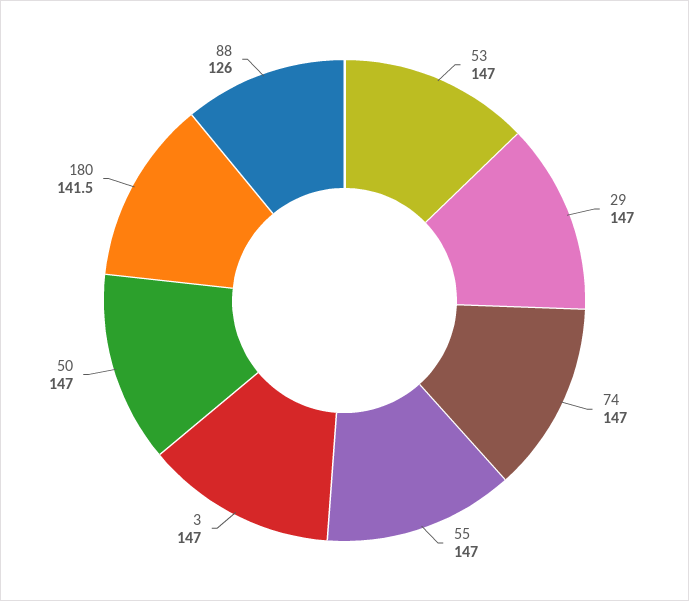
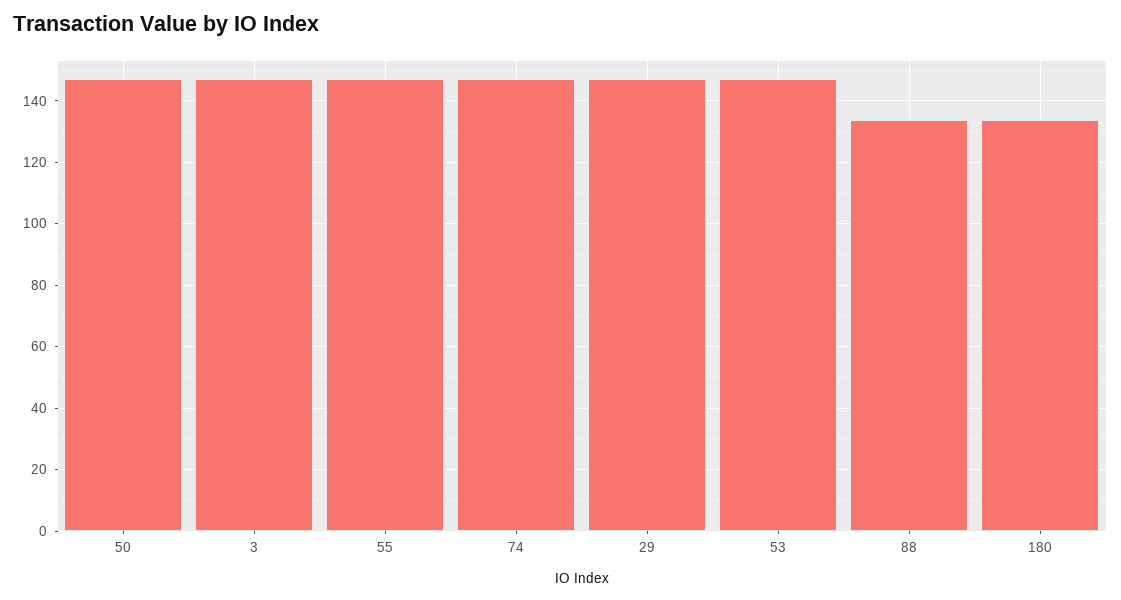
180: 141.5 -> 134
88: 126 -> 134

